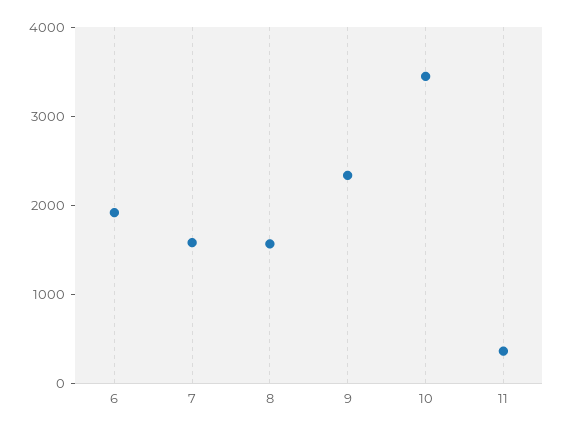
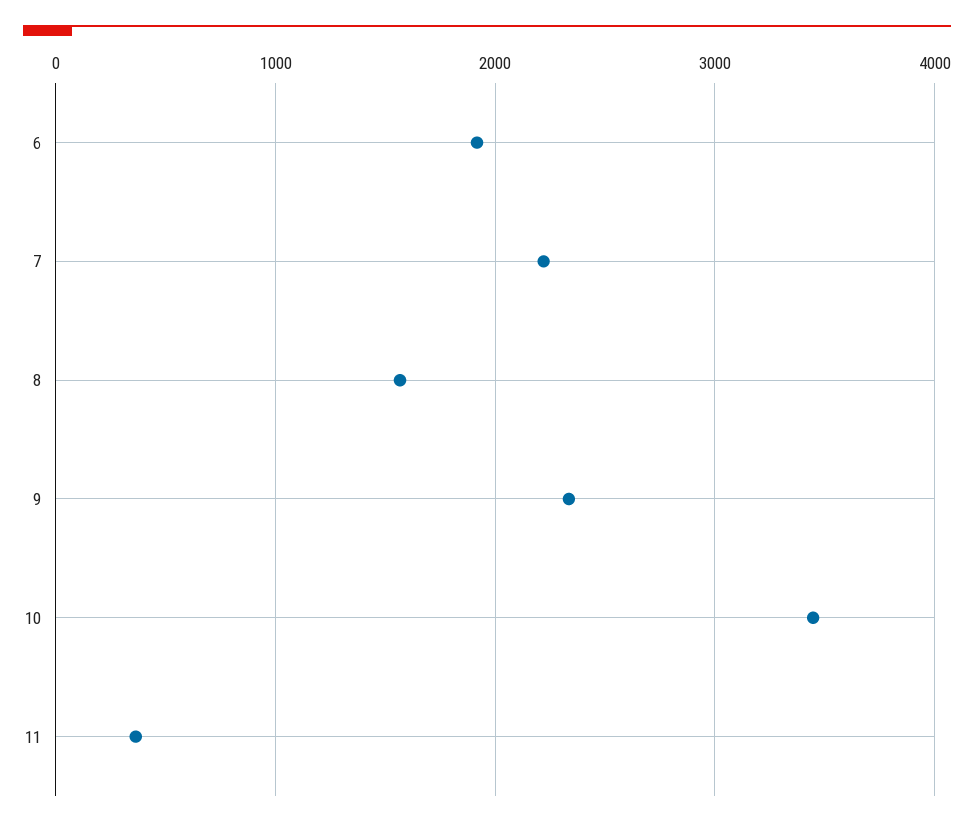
7: 1600 -> 2200

